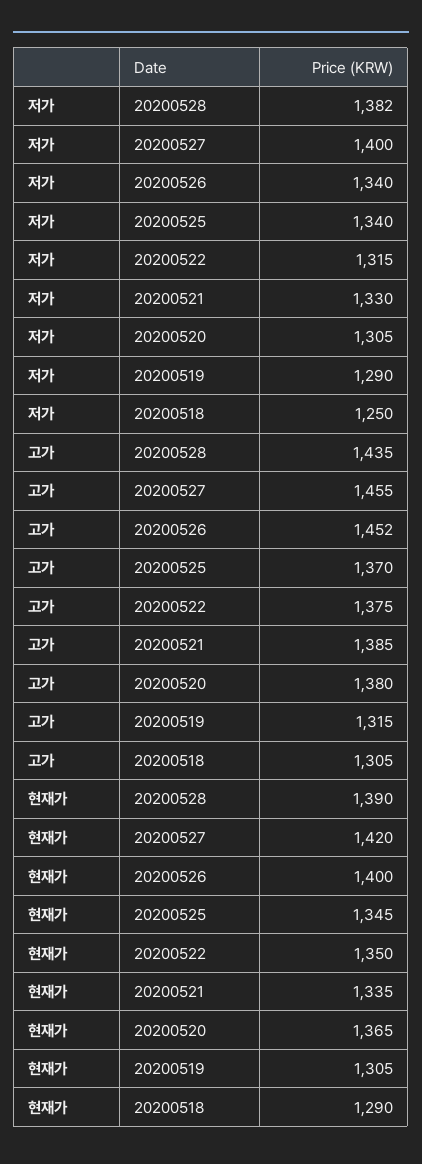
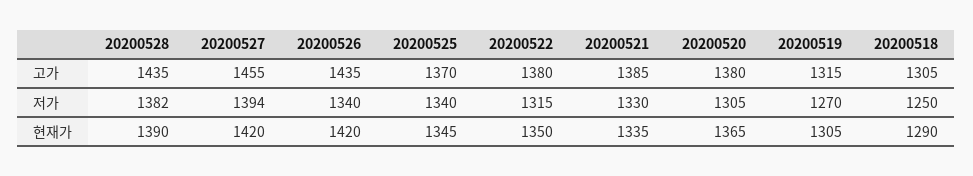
저가, 20200527: 1400 -> 1394
저가, 20200519: 1290 -> 1270
고가, 20200526: 1452 -> 1435
고가, 20200522: 1375 -> 1380
현재가, 20200526: 1400 -> 1420

